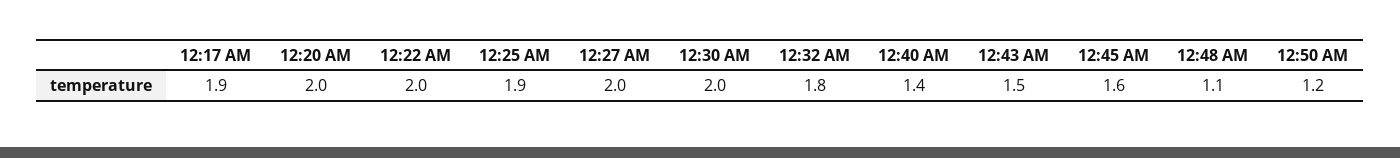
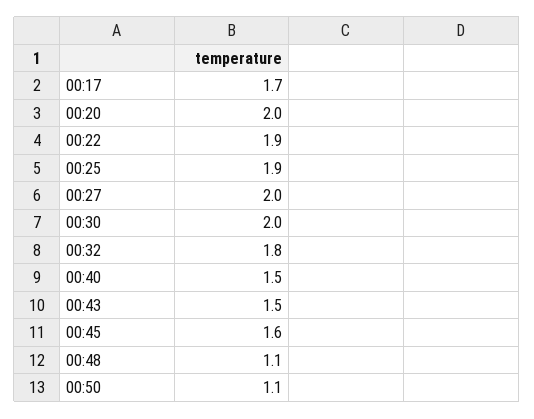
12:17 AM: 1.9 -> 1.7
12:22 AM: 2 -> 1.9
12:40 AM: 1.4 -> 1.5
12:50 AM: 1.2 -> 1.1

